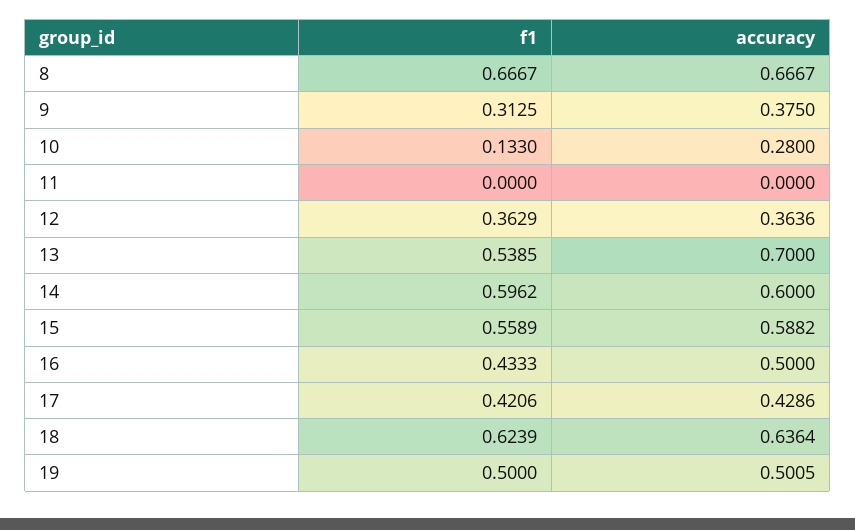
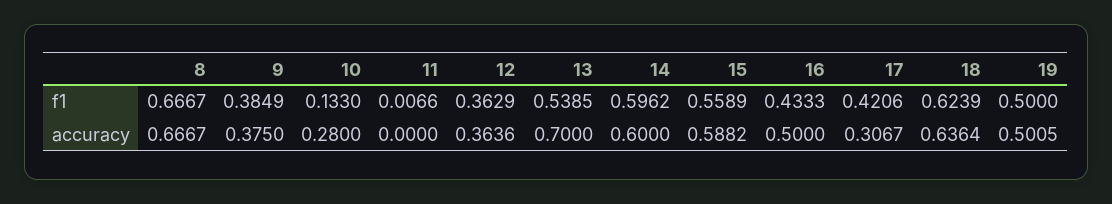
f1, 9: 0.3125 -> 0.3849
f1, 11: 0 -> 0.0066
accuracy, 17: 0.4286 -> 0.3067

